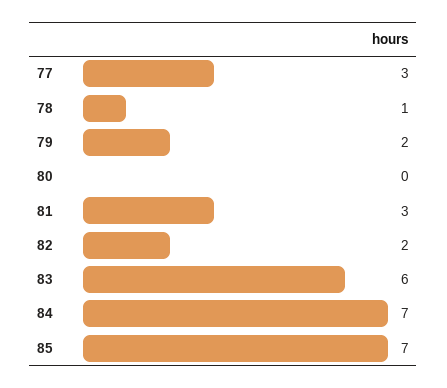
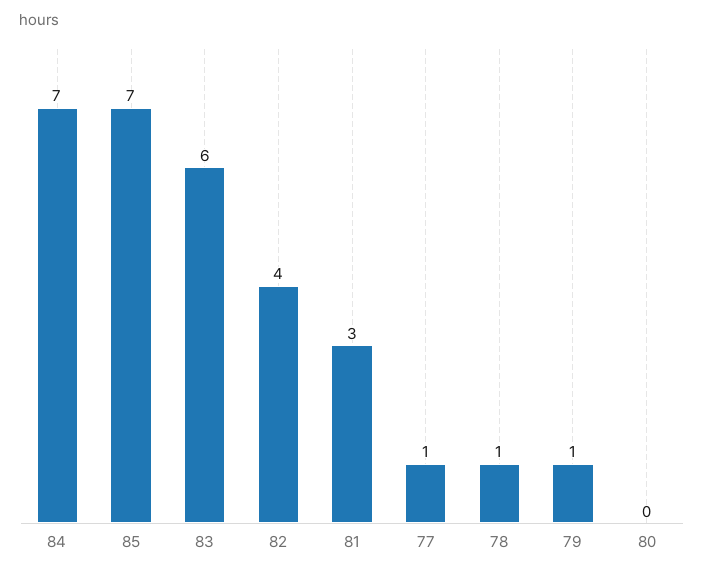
77: 3 -> 1
79: 2 -> 1
82: 2 -> 4

